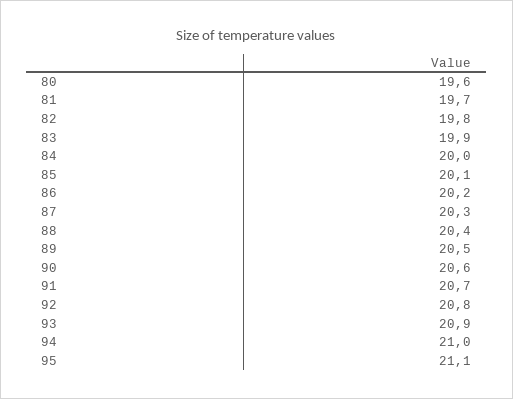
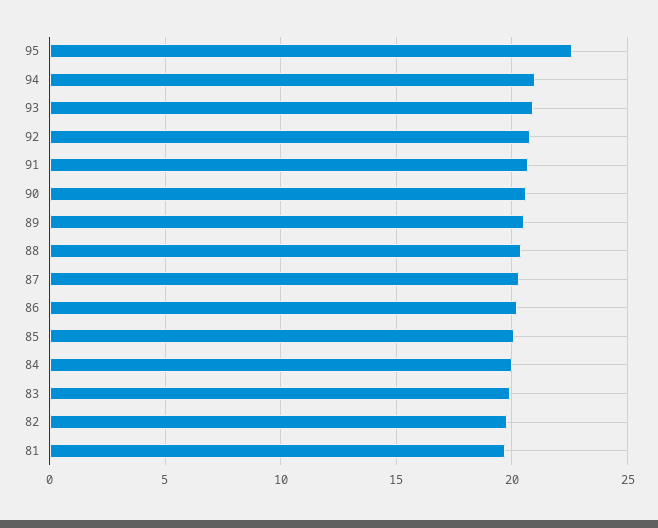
80: 19.6 -> none
95: 21.1 -> 22.5

